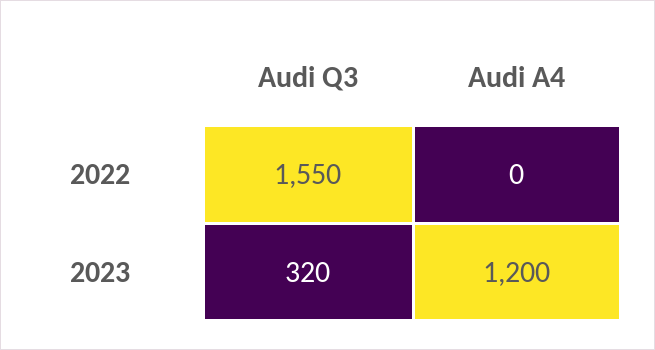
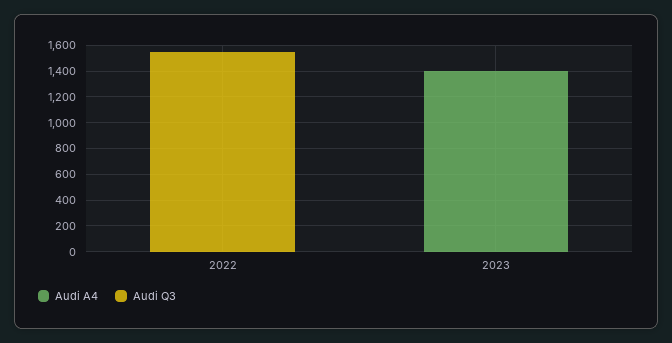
Audi Q3, 2023: 320 -> 0
Audi A4, 2023: 1200 -> 1400

